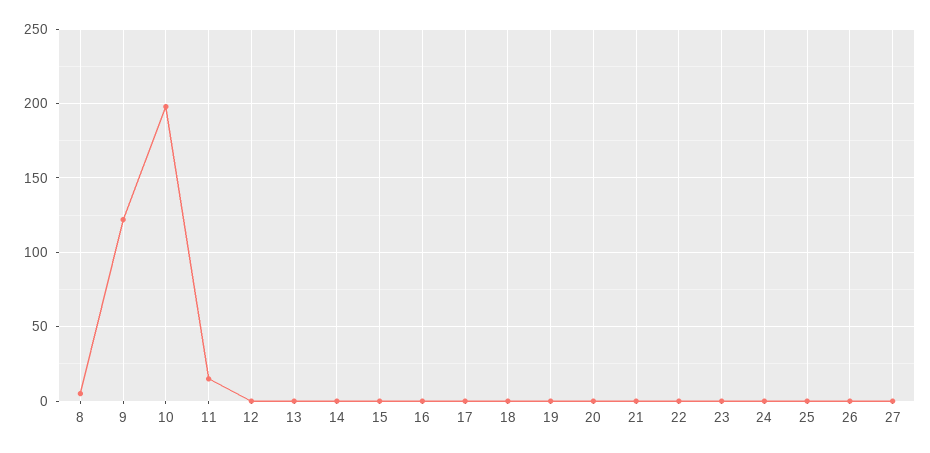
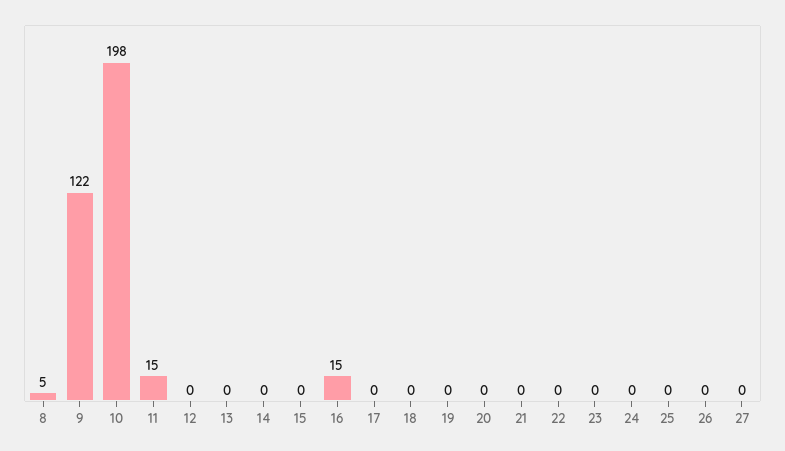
16: 0 -> 15

